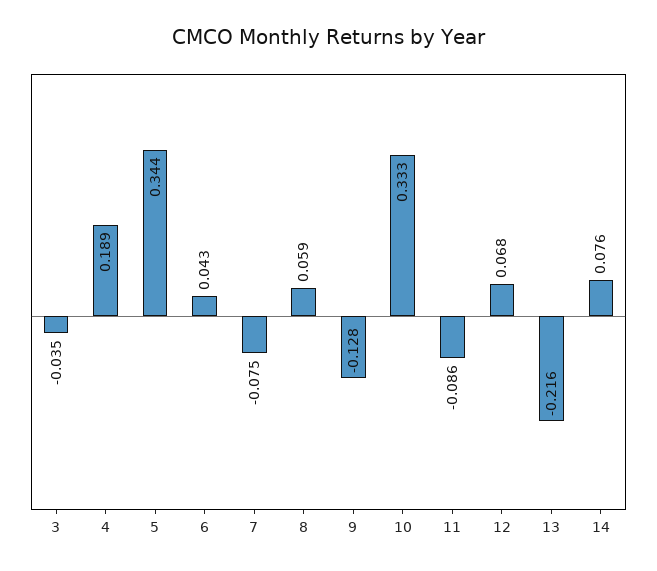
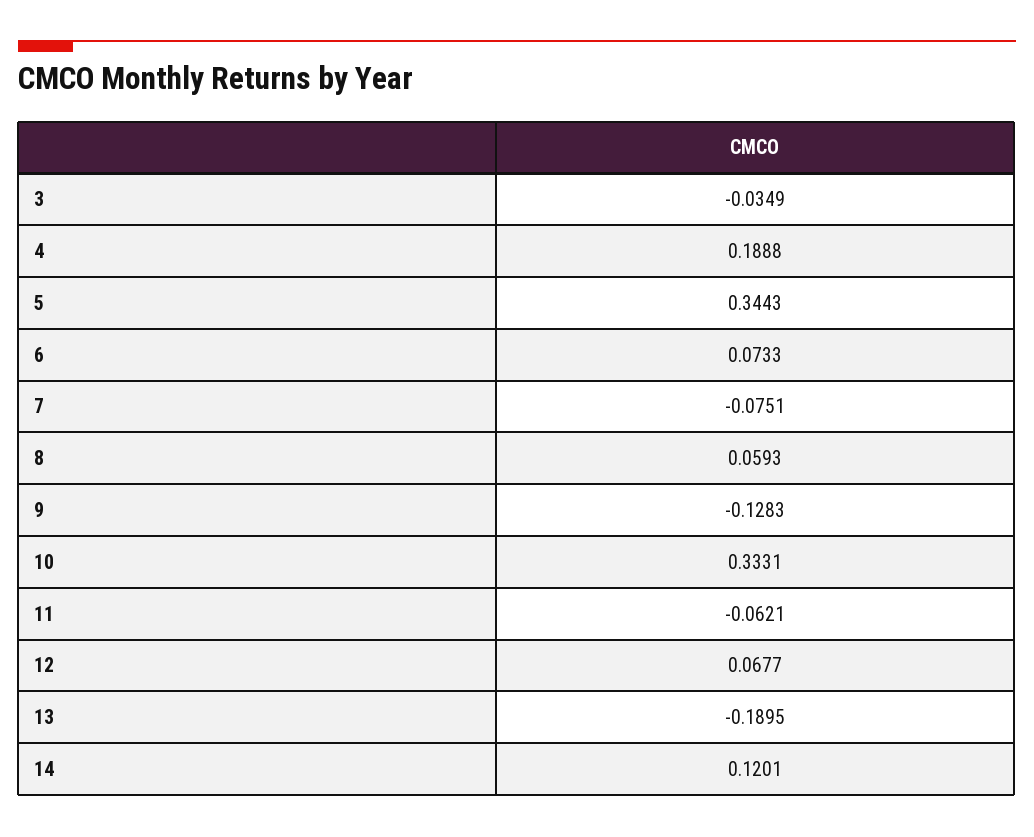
6: 0.043 -> 0.0733
11: -0.086 -> -0.0621
13: -0.216 -> -0.1895
14: 0.076 -> 0.1201

